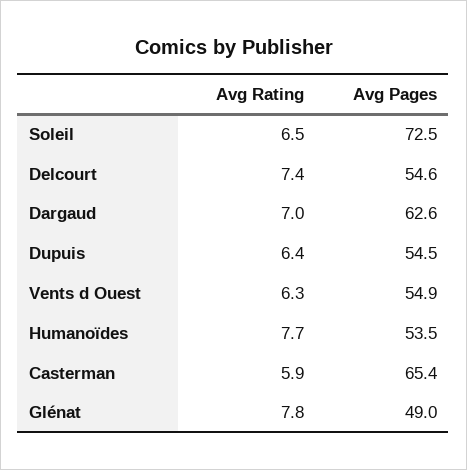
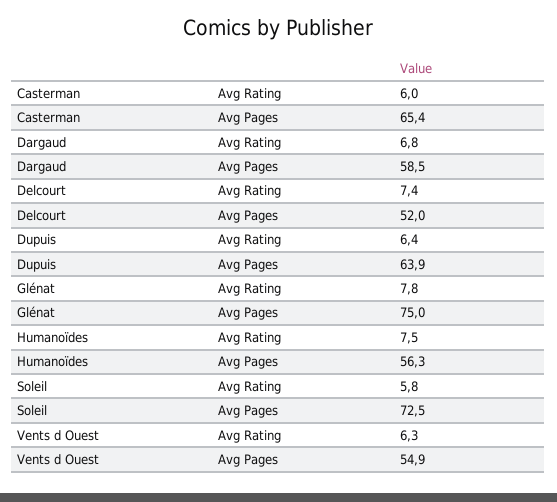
Avg Rating, Soleil: 6.5 -> 5.8
Avg Pages, Delcourt: 54.6 -> 52
Avg Rating, Dargaud: 7 -> 6.8
Avg Pages, Dargaud: 62.6 -> 58.5
Avg Pages, Dupuis: 54.5 -> 63.9
Avg Rating, Humanoïdes: 7.7 -> 7.5
Avg Pages, Humanoïdes: 53.5 -> 56.3
Avg Rating, Casterman: 5.9 -> 6
Avg Pages, Glénat: 49 -> 75

